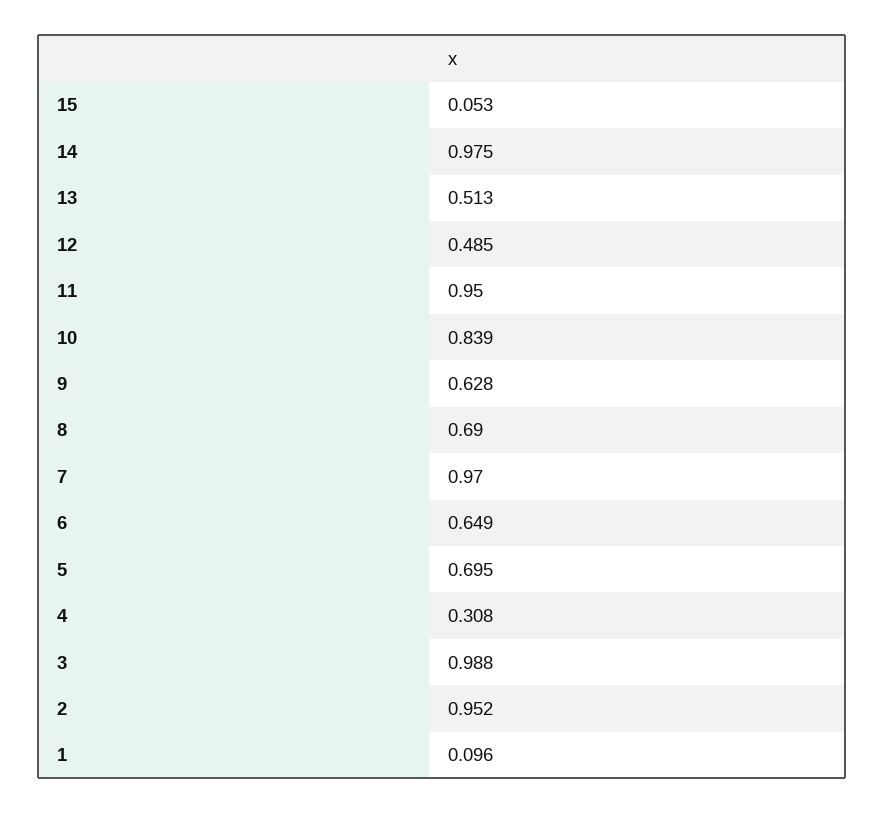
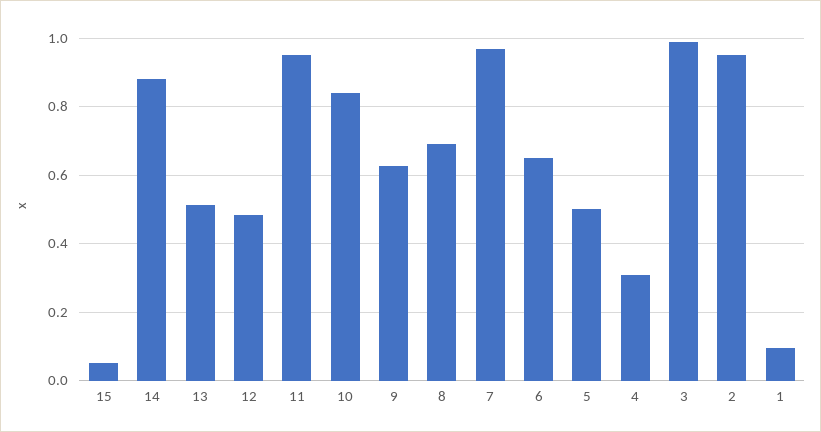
14: 0.975 -> 0.88
5: 0.695 -> 0.5

